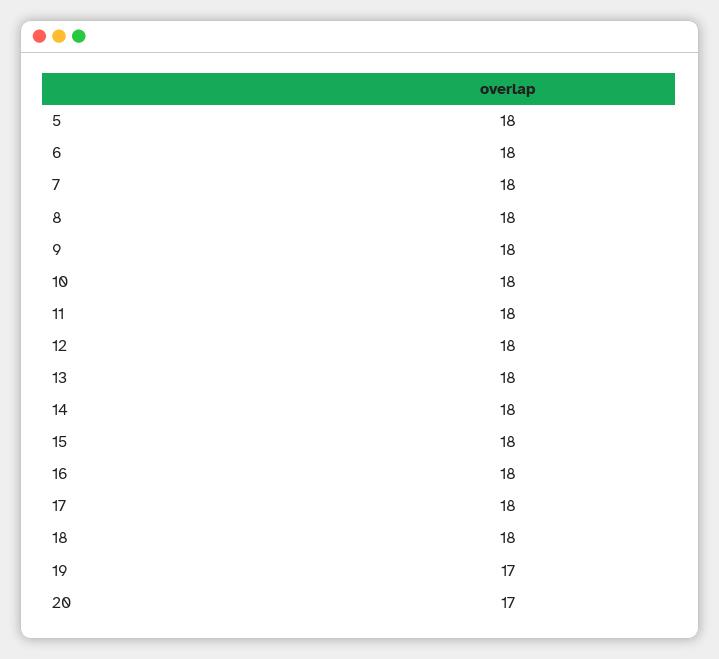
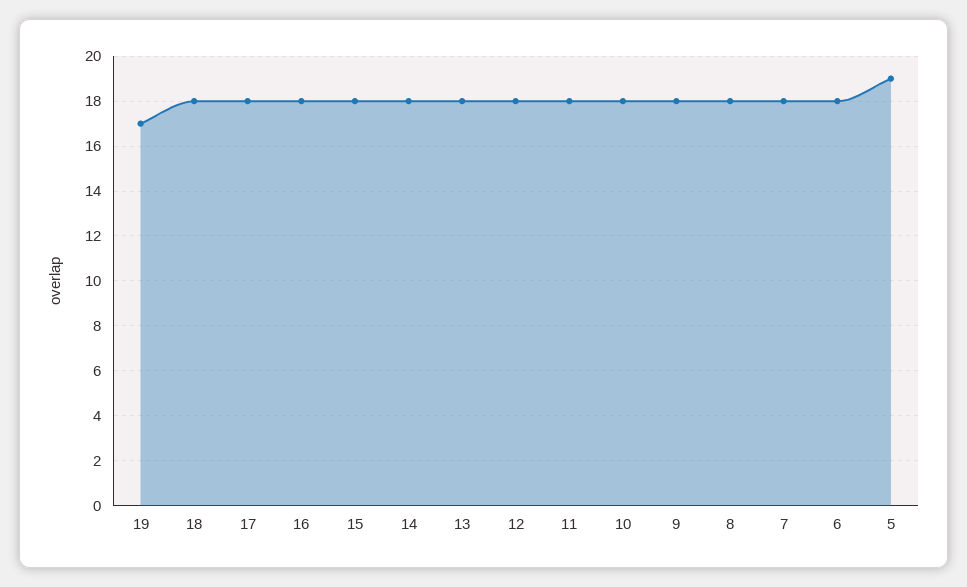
5: 18 -> 19
20: 17 -> none

